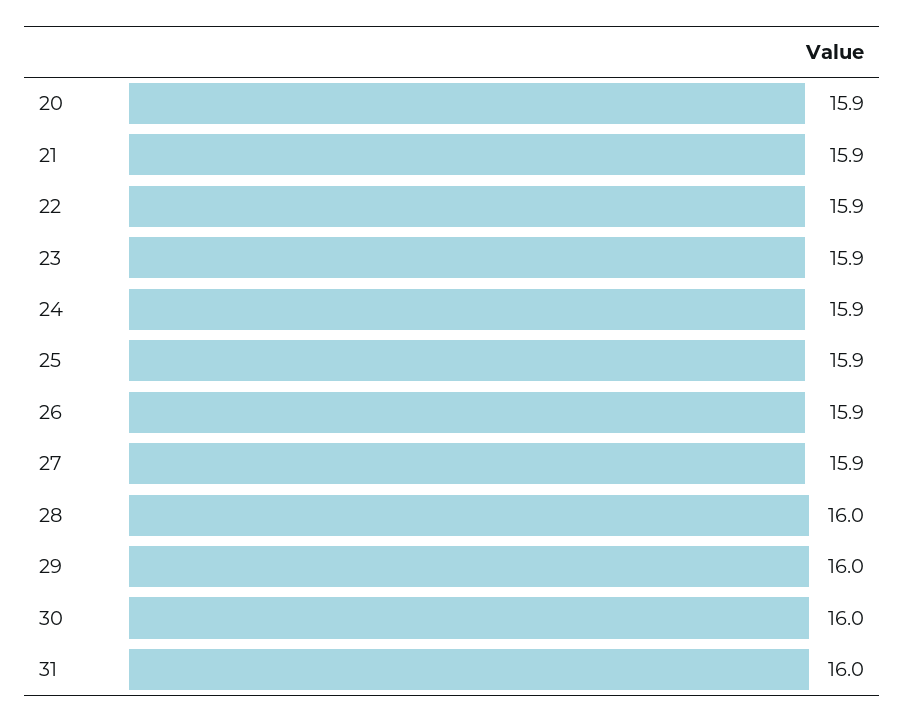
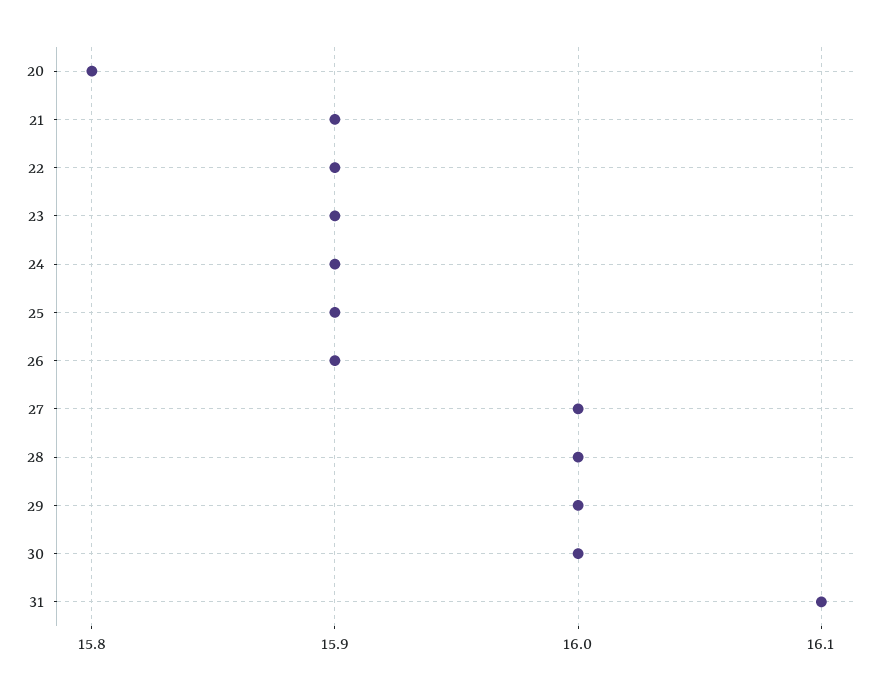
20: 15.9 -> 15.8
27: 15.9 -> 16
31: 16 -> 16.1

